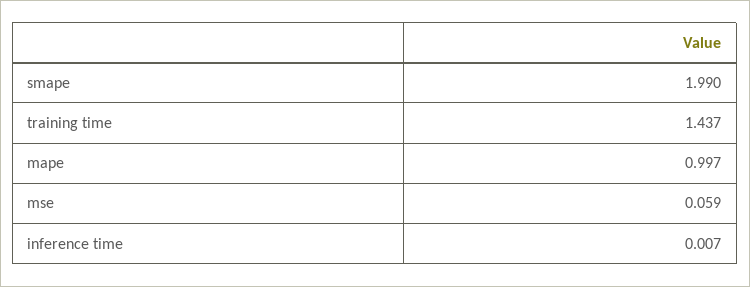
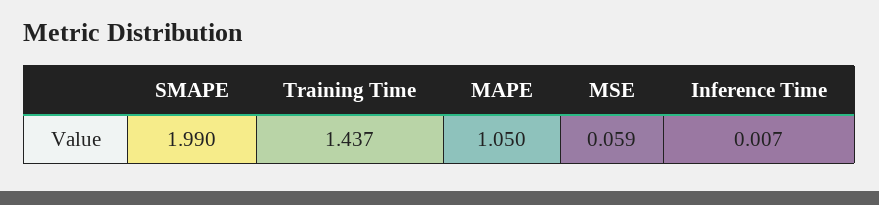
mape: 0.997 -> 1.05

